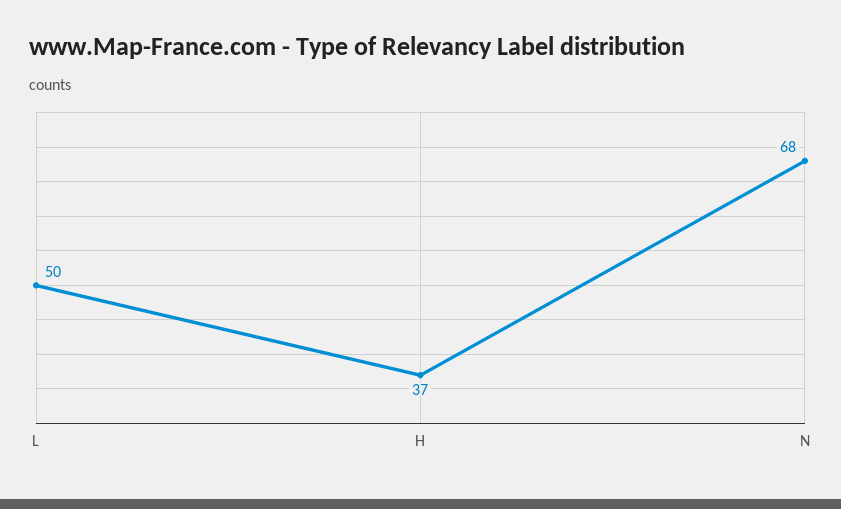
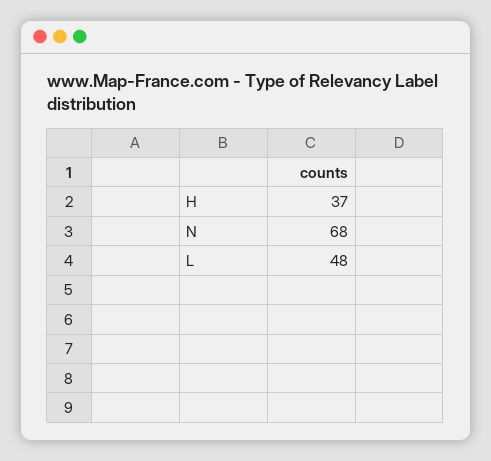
L: 50 -> 48

